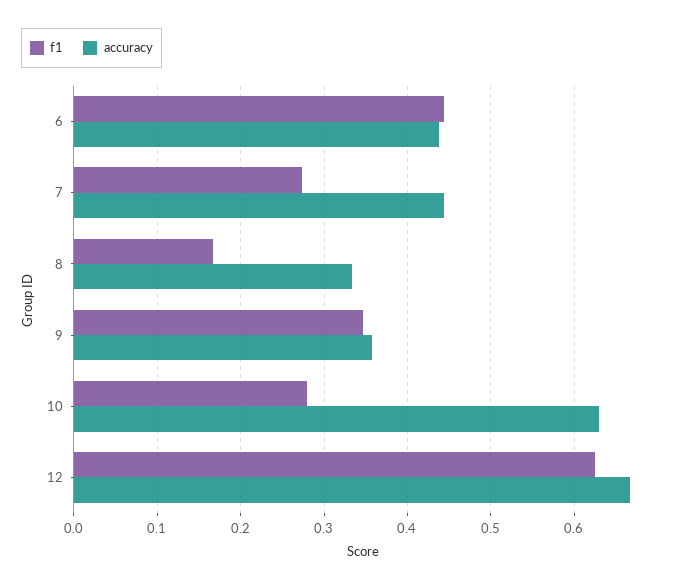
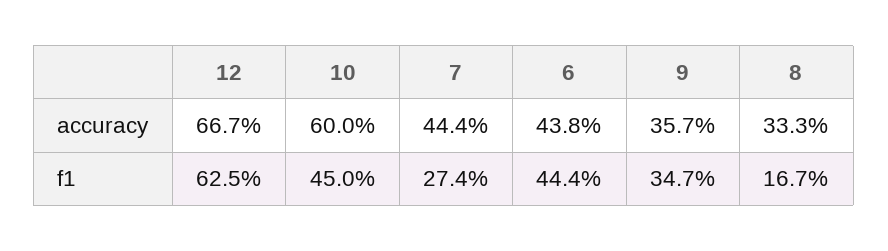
f1, 10: 0.28 -> 0.45
accuracy, 10: 0.63 -> 0.6

